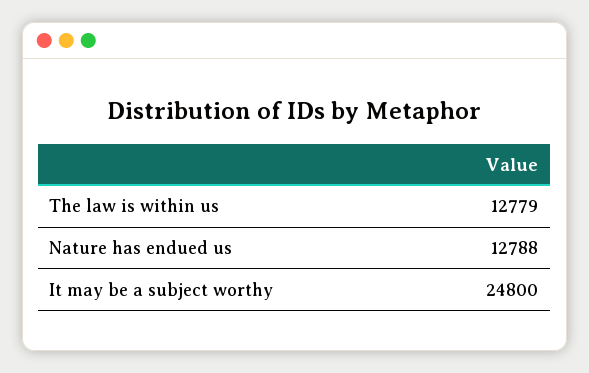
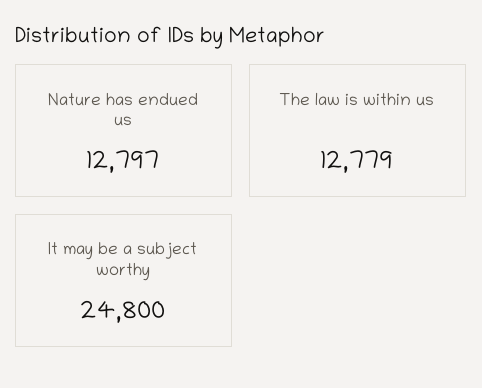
Nature has endued us: 12788 -> 12797

